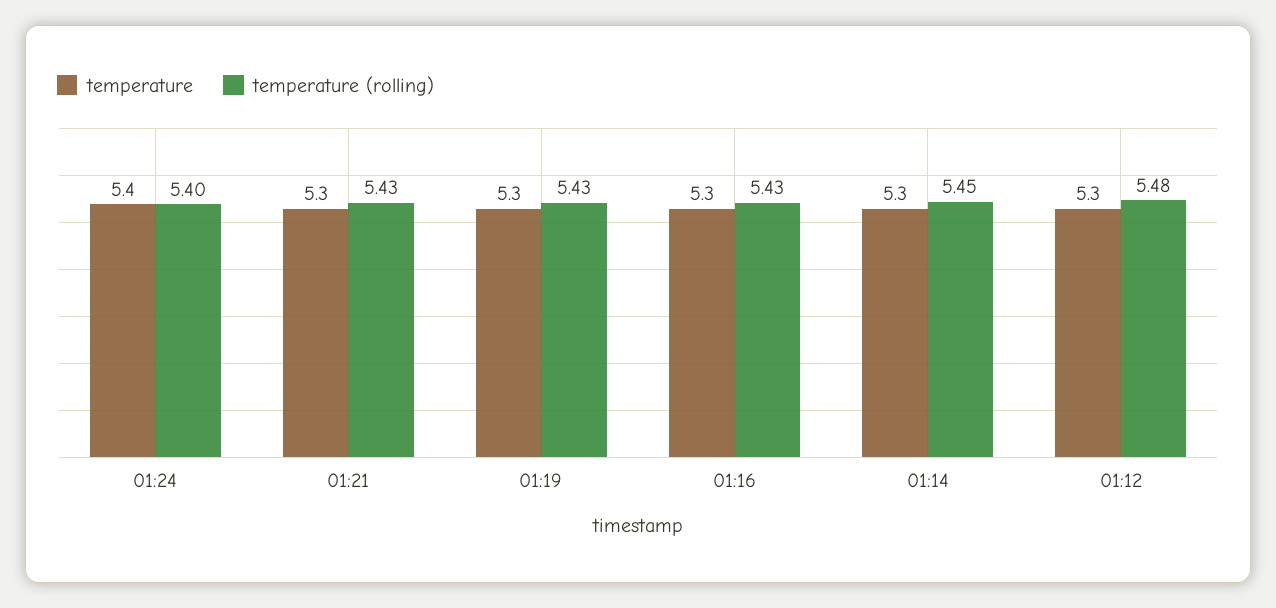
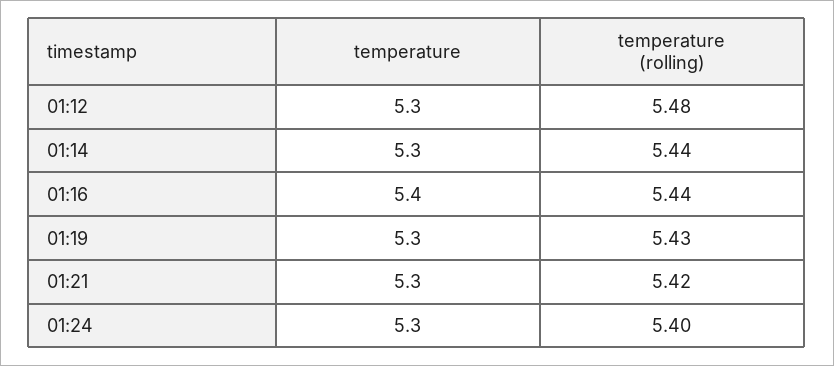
temperature, 01:24: 5.4 -> 5.3
temperature (rolling), 01:21: 5.43 -> 5.42
temperature, 01:16: 5.3 -> 5.4
temperature (rolling), 01:16: 5.43 -> 5.44
temperature (rolling), 01:14: 5.45 -> 5.44

